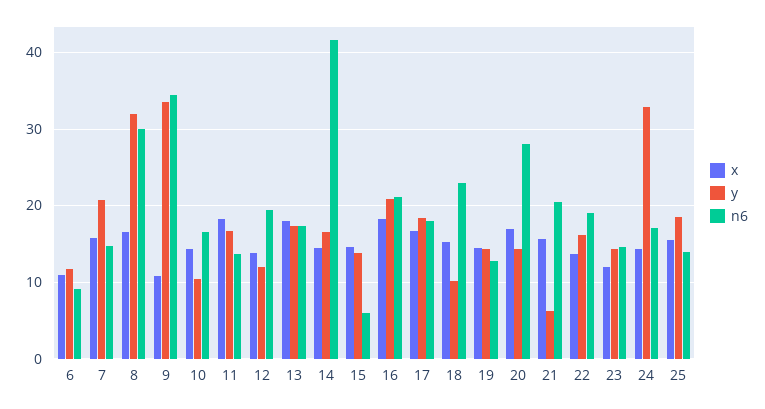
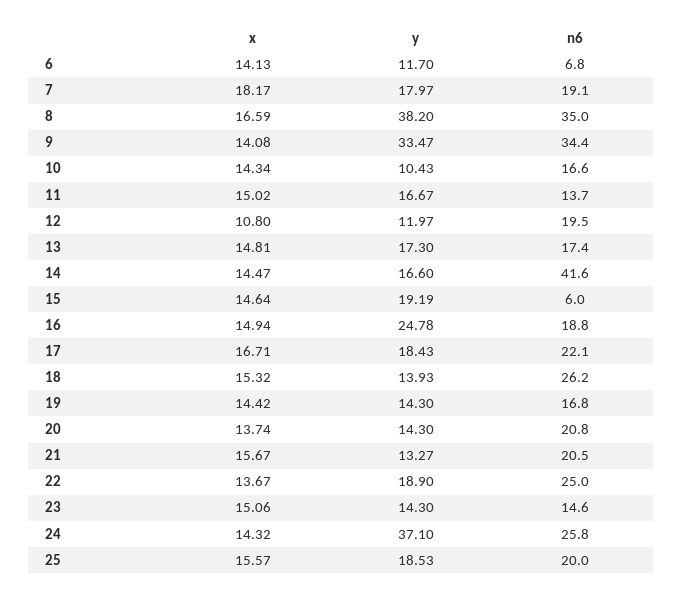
x, 6: 11 -> 14.13
n6, 6: 9 -> 6.8
x, 7: 16 -> 18.17
y, 7: 21 -> 17.97
n6, 7: 15 -> 19.1
y, 8: 32 -> 38.2
n6, 8: 30 -> 35
x, 9: 11 -> 14.08
x, 11: 18 -> 15.02
x, 12: 14 -> 10.8
x, 13: 18 -> 14.81
y, 15: 14 -> 19.19
x, 16: 18 -> 14.94
y, 16: 21 -> 24.78
n6, 16: 21 -> 18.8
n6, 17: 18 -> 22.1
y, 18: 10 -> 13.93
n6, 18: 23 -> 26.2
n6, 19: 13 -> 16.8
x, 20: 17 -> 13.74
n6, 20: 28 -> 20.8
y, 21: 6 -> 13.27
y, 22: 16 -> 18.9
n6, 22: 19 -> 25
x, 23: 12 -> 15.06
y, 24: 33 -> 37.1
n6, 24: 17 -> 25.8
n6, 25: 14 -> 20

